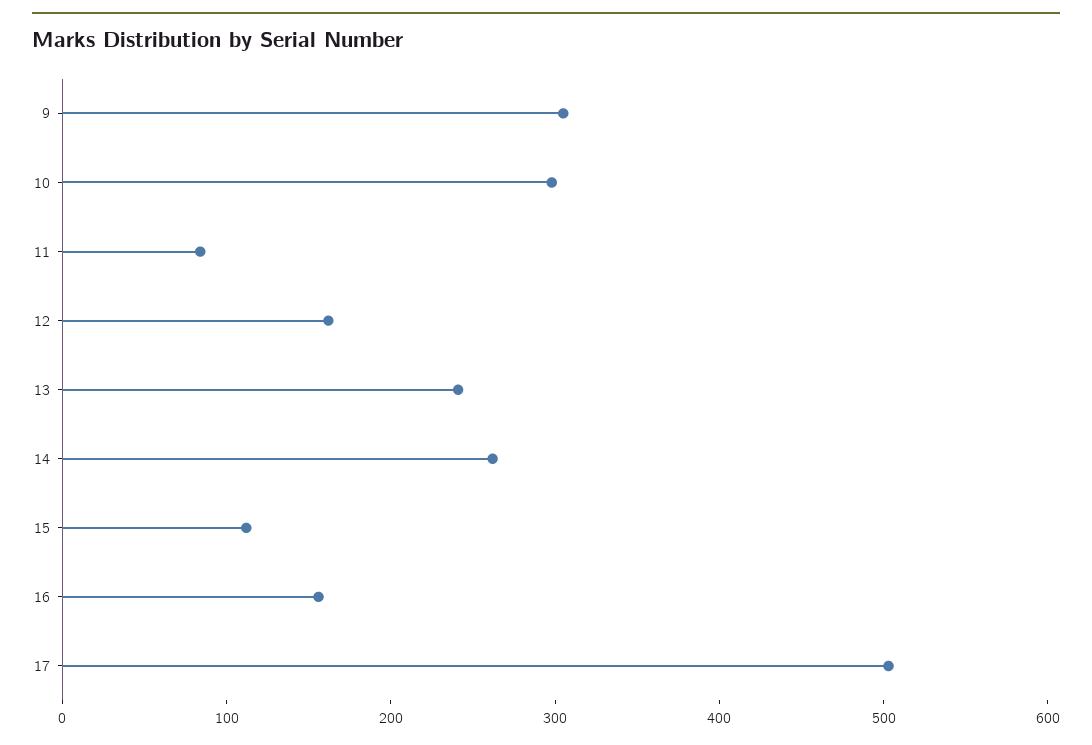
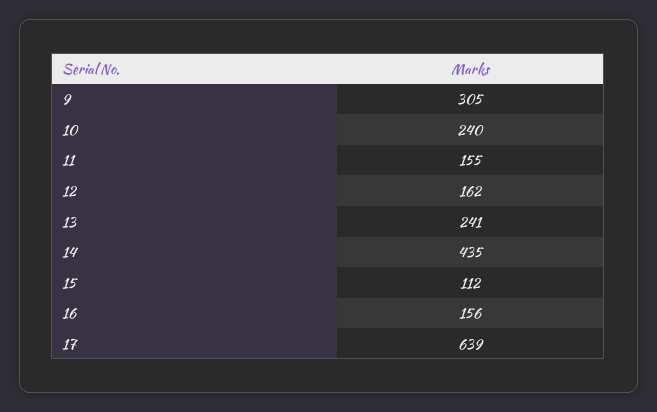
10: 300 -> 240
11: 80 -> 155
14: 260 -> 435
17: 500 -> 639

